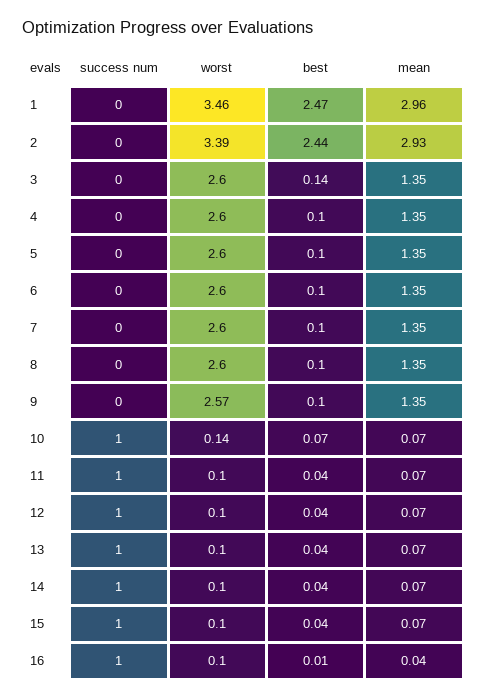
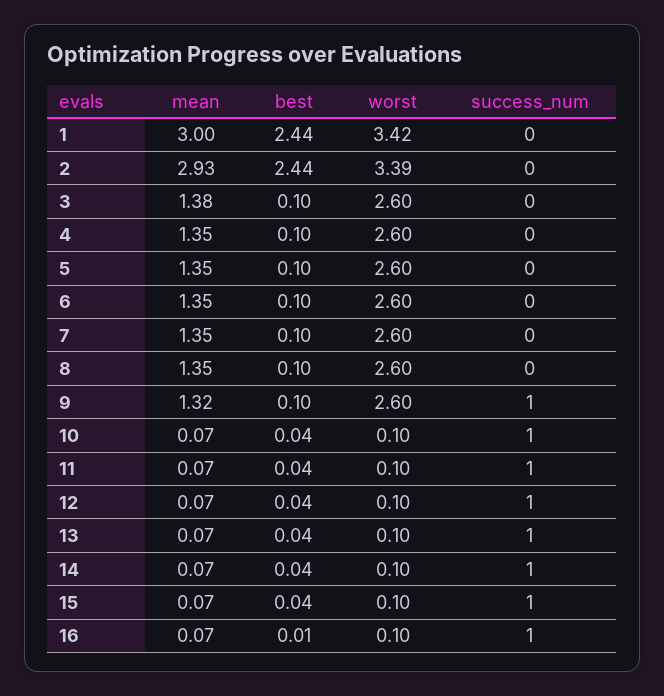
worst, 1: 3.46 -> 3.42
best, 1: 2.47 -> 2.44
mean, 1: 2.96 -> 3
best, 3: 0.14 -> 0.1
mean, 3: 1.35 -> 1.38
success num, 9: 0 -> 1
worst, 9: 2.57 -> 2.6
mean, 9: 1.35 -> 1.32
worst, 10: 0.14 -> 0.1
best, 10: 0.07 -> 0.04
mean, 16: 0.04 -> 0.07

